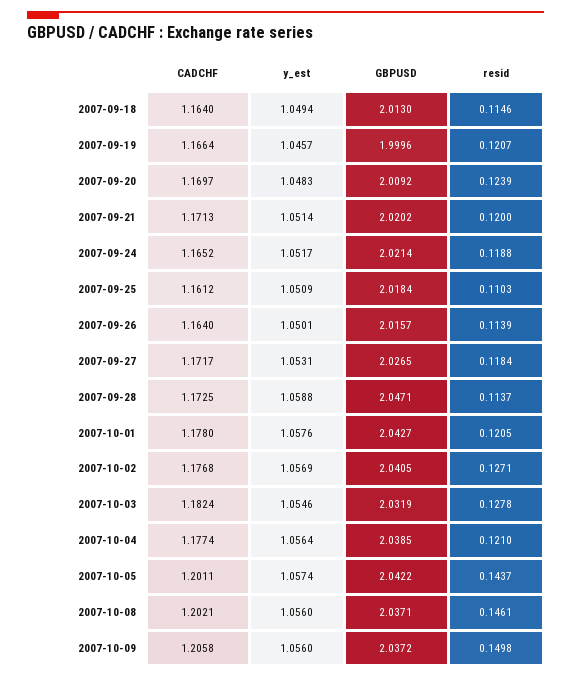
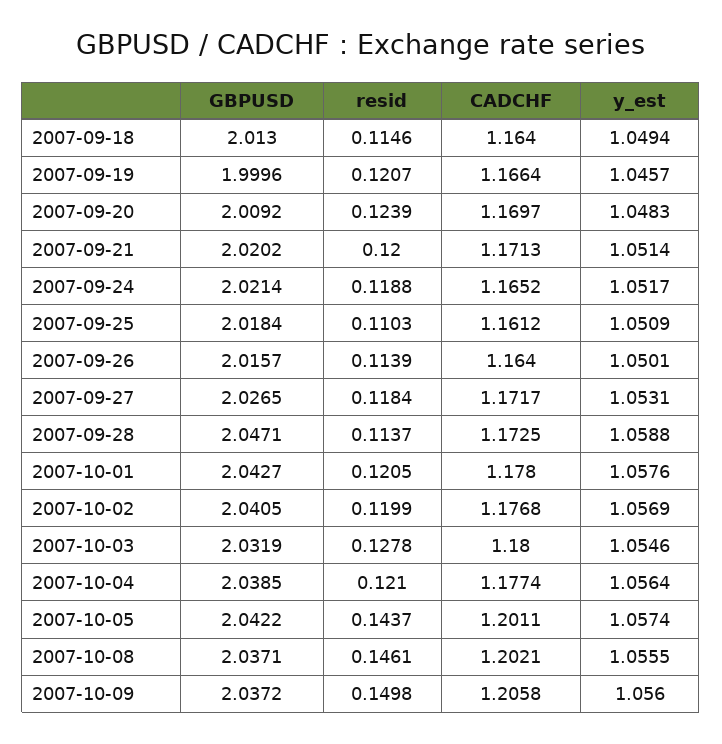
resid, 2007-10-02: 0.1271 -> 0.1199
CADCHF, 2007-10-03: 1.1824 -> 1.18
y_est, 2007-10-08: 1.056 -> 1.0555

